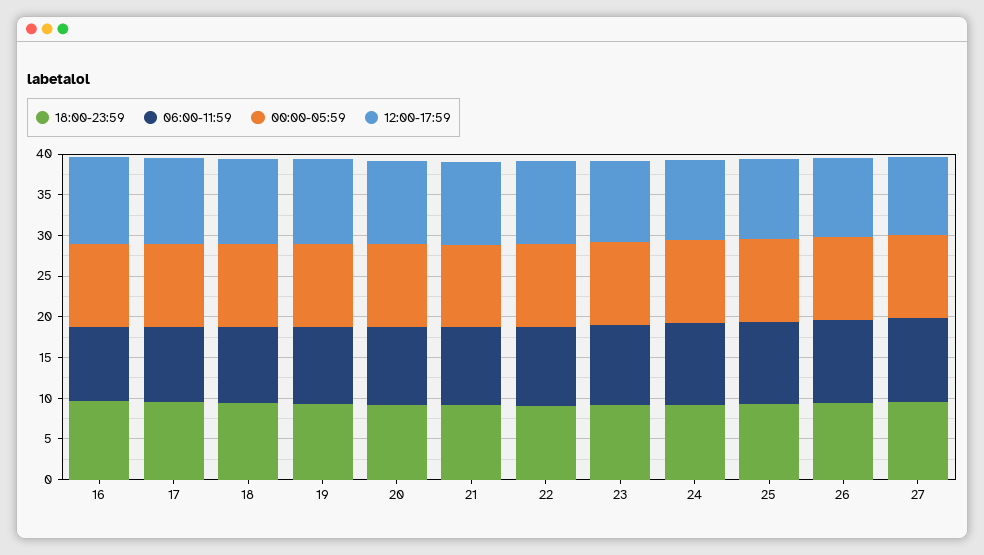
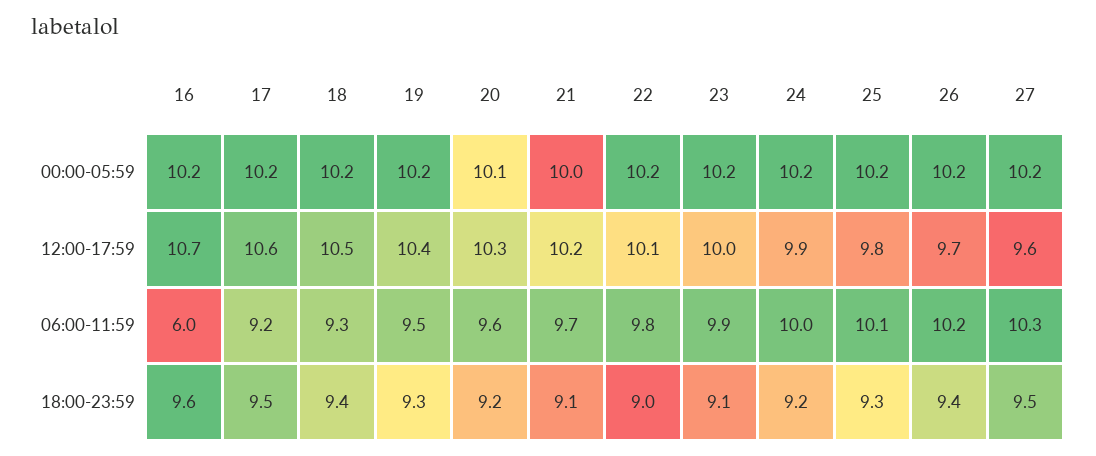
06:00-11:59, 16: 9 -> 6

